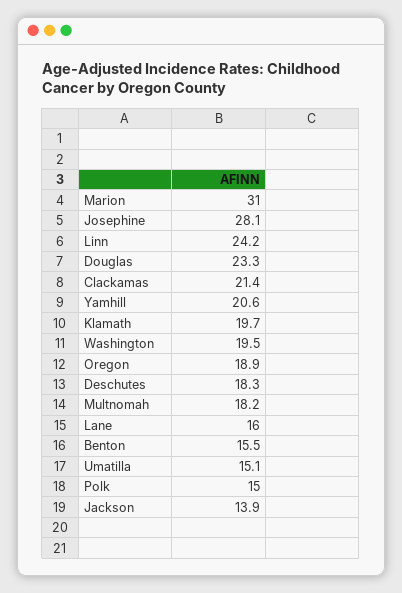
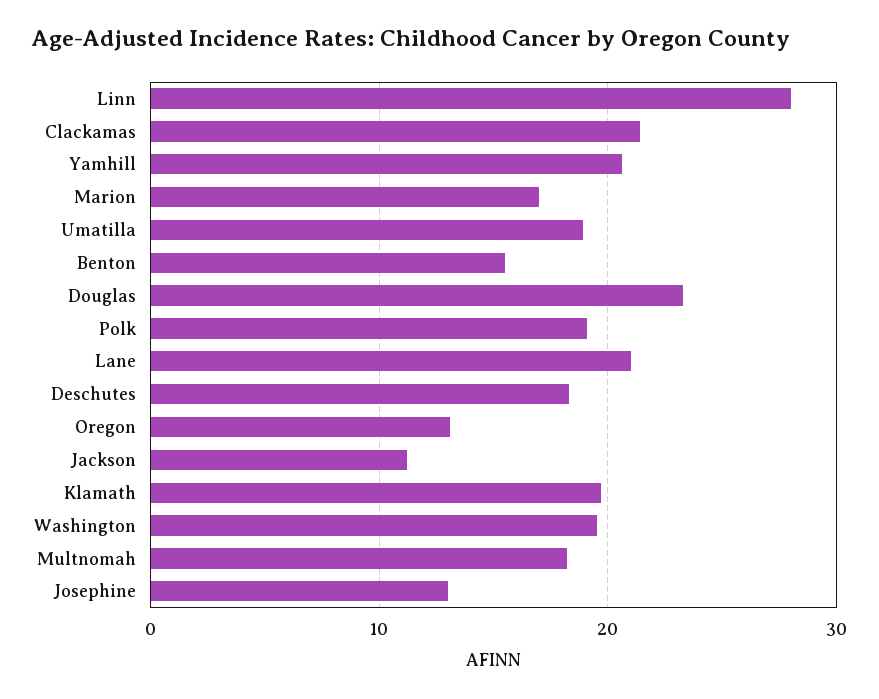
Marion: 31 -> 17
Josephine: 28.1 -> 13
Linn: 24.2 -> 28
Oregon: 18.9 -> 13
Lane: 16 -> 21
Umatilla: 15.1 -> 19
Polk: 15 -> 19
Jackson: 13.9 -> 11

